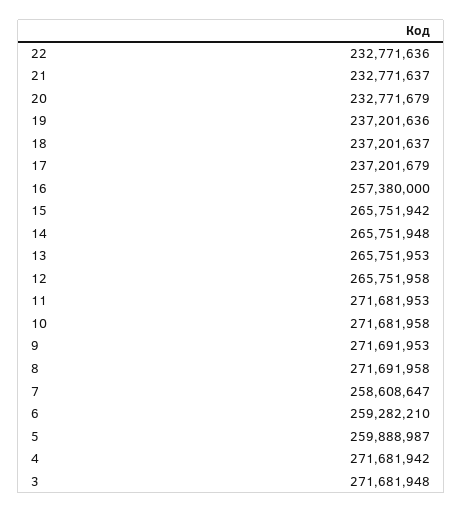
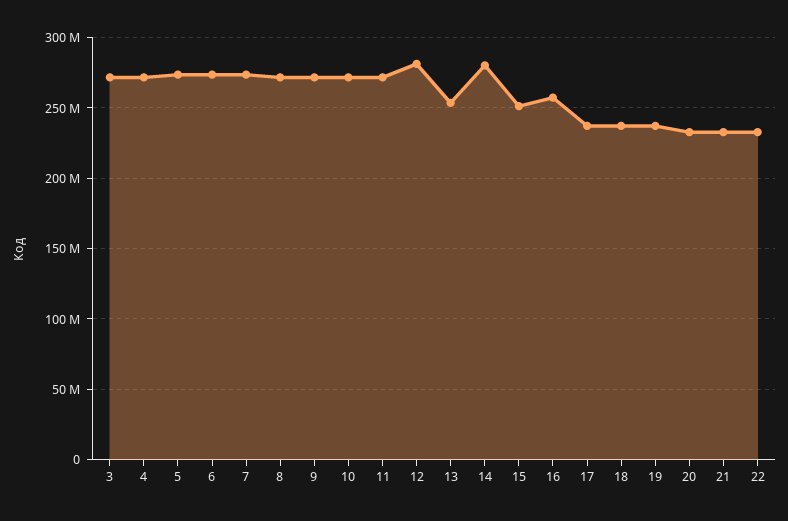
15: 265751942 -> 250000000
14: 265751948 -> 280000000
13: 265751953 -> 255000000
12: 265751958 -> 280000000
7: 258608647 -> 275000000
6: 259282210 -> 275000000
5: 259888987 -> 275000000

